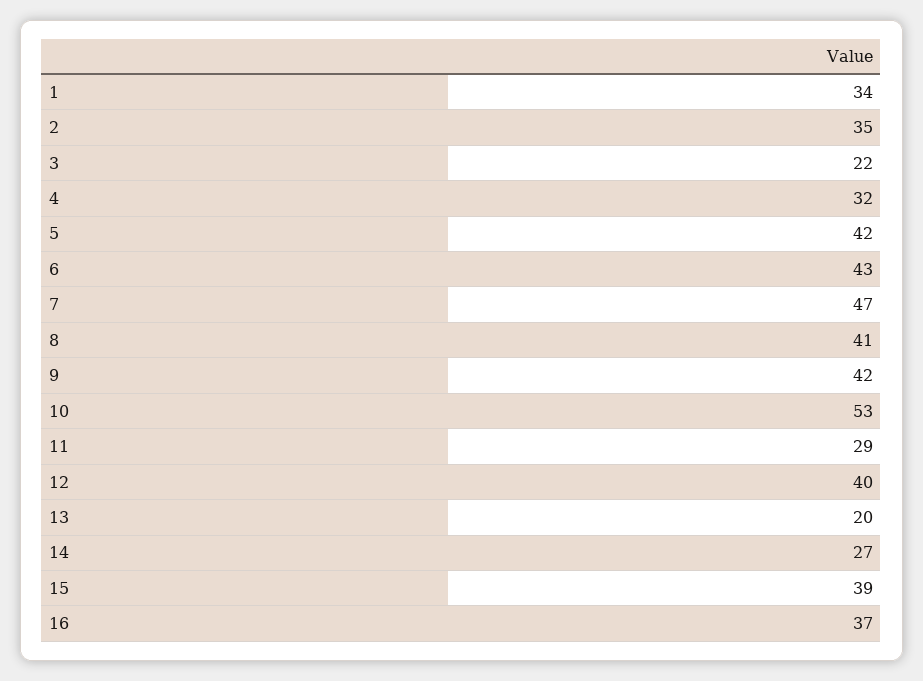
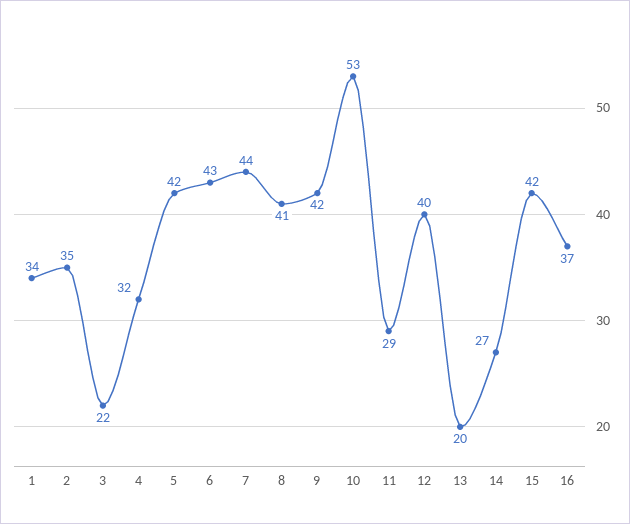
7: 47 -> 44
15: 39 -> 42

